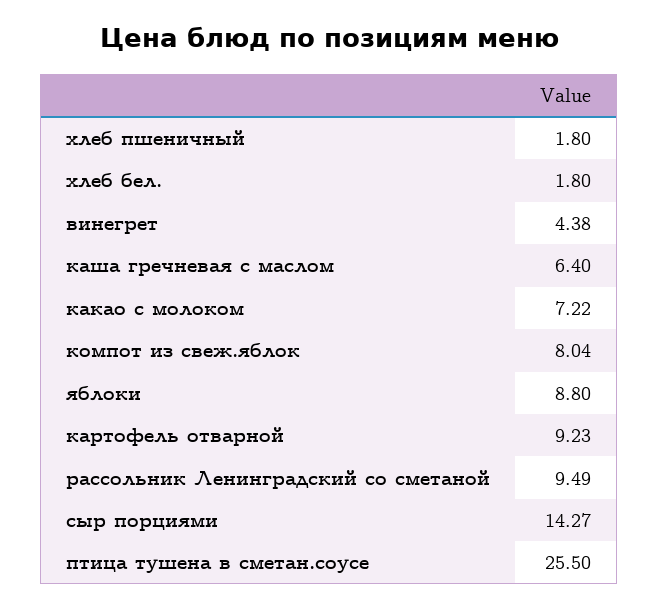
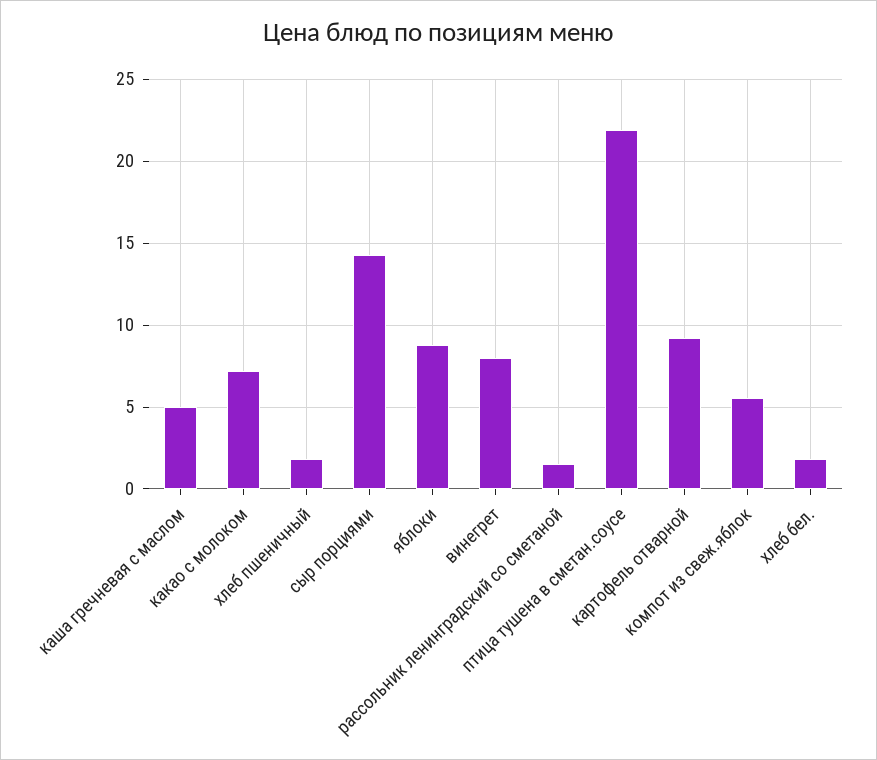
винегрет: 4.38 -> 8
каша гречневая с маслом: 6.4 -> 5
компот из свеж.яблок: 8.04 -> 5.5
рассольник Ленинградский со сметаной: 9.49 -> 1.5
птица тушена в сметан.соусе: 25.5 -> 22

